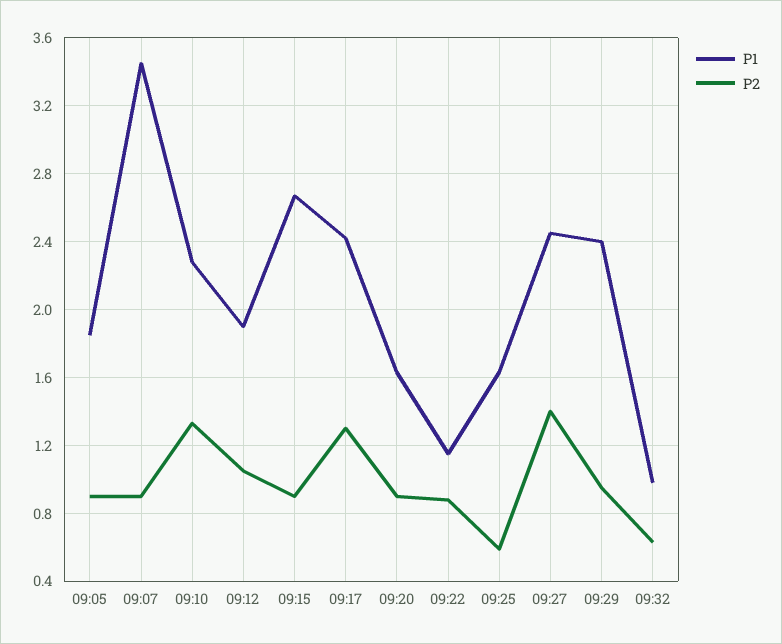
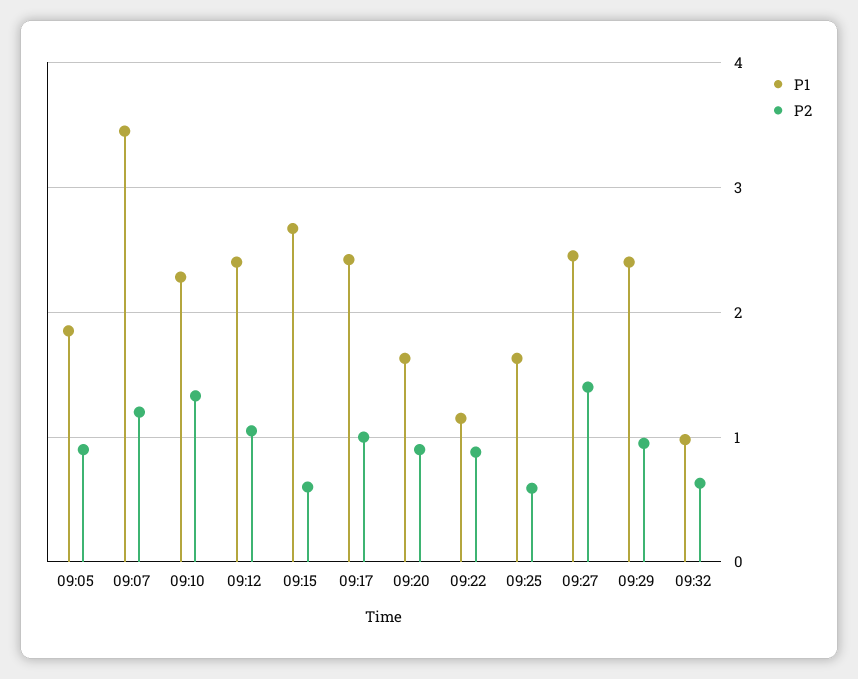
P2, 09:07: 0.9 -> 1.2
P1, 09:12: 1.9 -> 2.4
P2, 09:15: 0.9 -> 0.6
P2, 09:17: 1.3 -> 1

